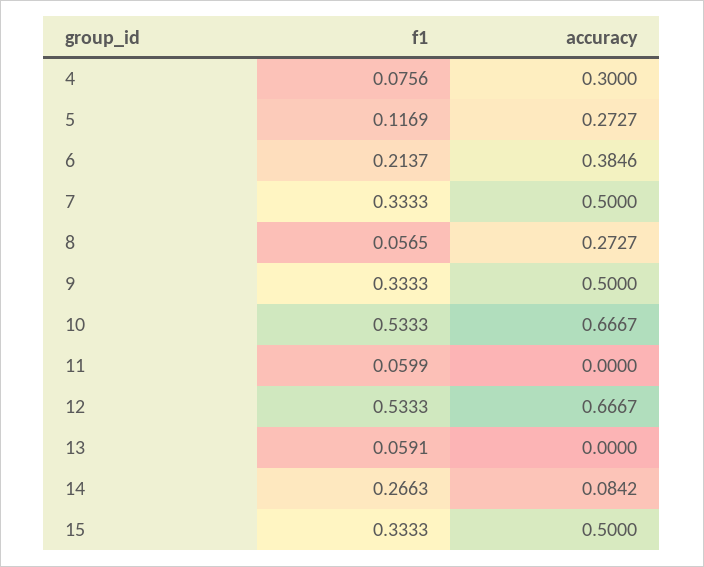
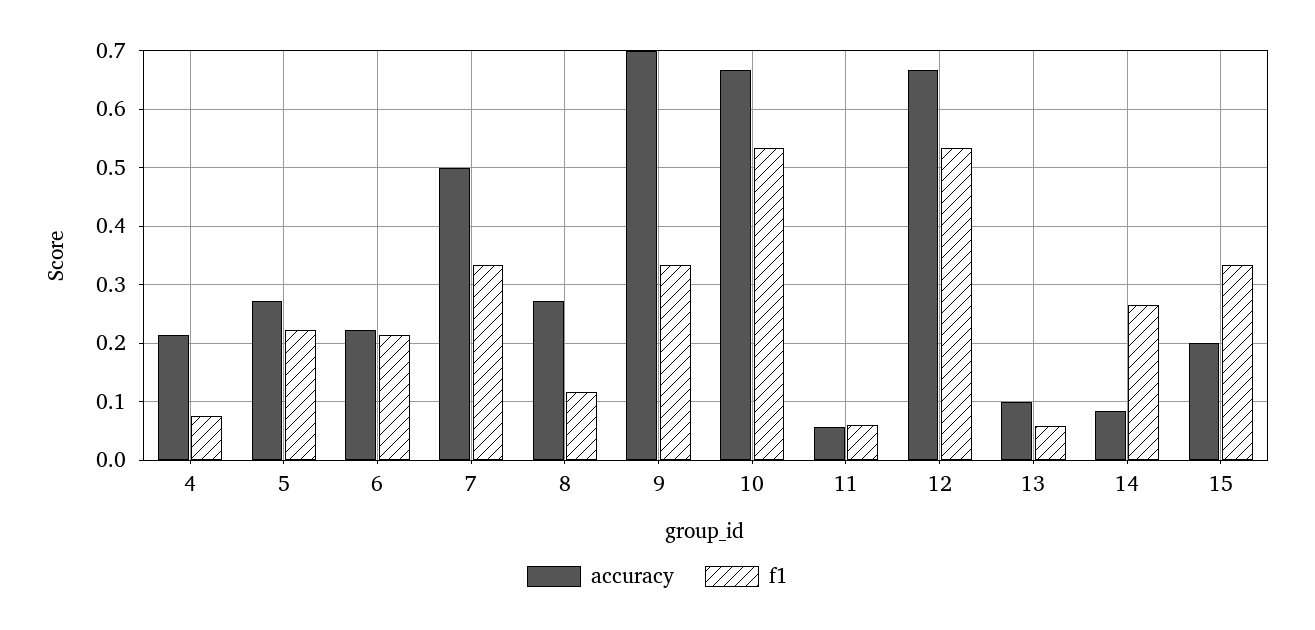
accuracy, 4: 0.3 -> 0.22
f1, 5: 0.1169 -> 0.22
accuracy, 6: 0.3846 -> 0.22
f1, 8: 0.0565 -> 0.12
accuracy, 9: 0.5 -> 0.7
accuracy, 11: 0 -> 0.06
accuracy, 13: 0 -> 0.1
accuracy, 15: 0.5 -> 0.2

